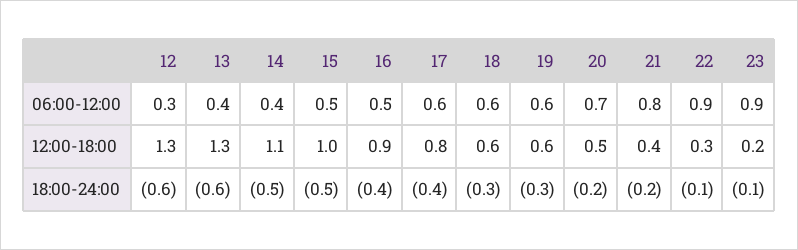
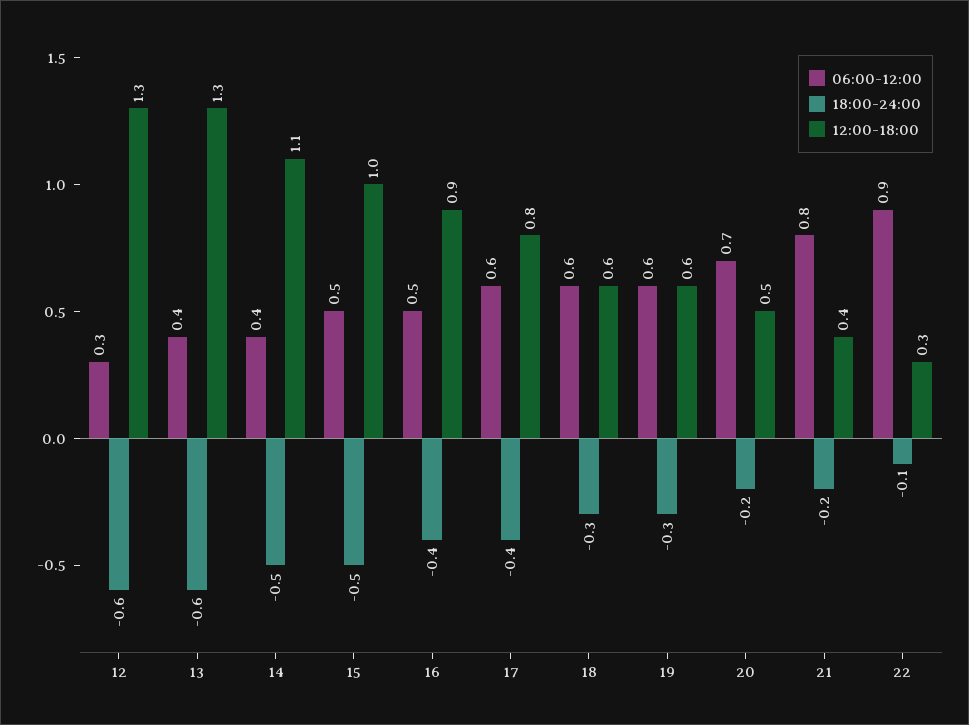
06:00-12:00, 23: 0.9 -> none
12:00-18:00, 23: 0.2 -> none
18:00-24:00, 23: -0.1 -> none

